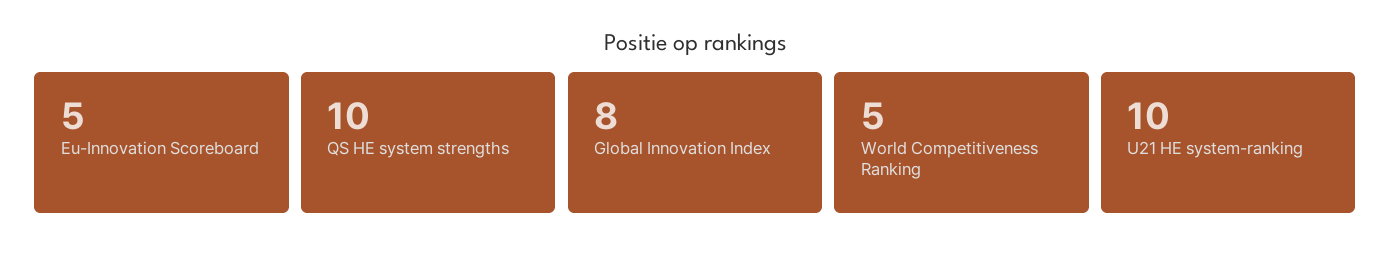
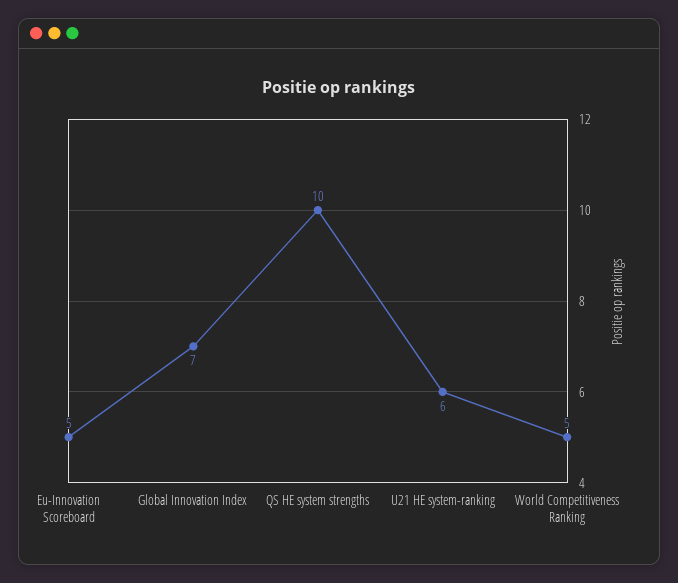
Global Innovation Index: 8 -> 7
U21 HE system-ranking: 10 -> 6

